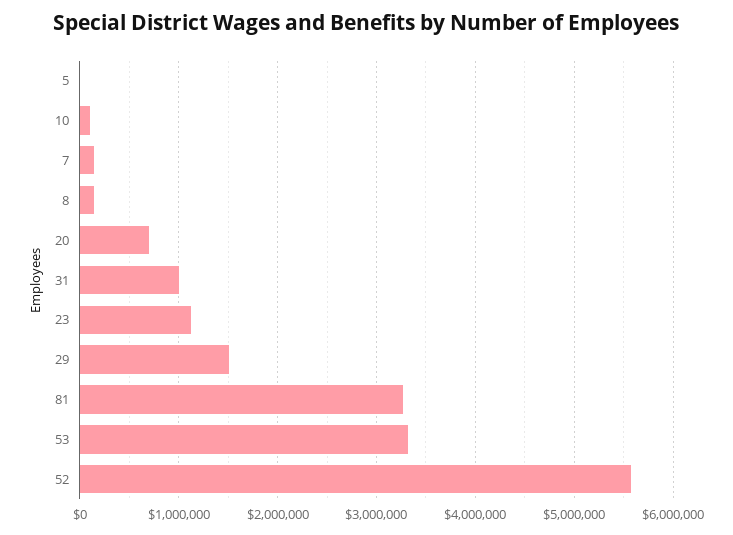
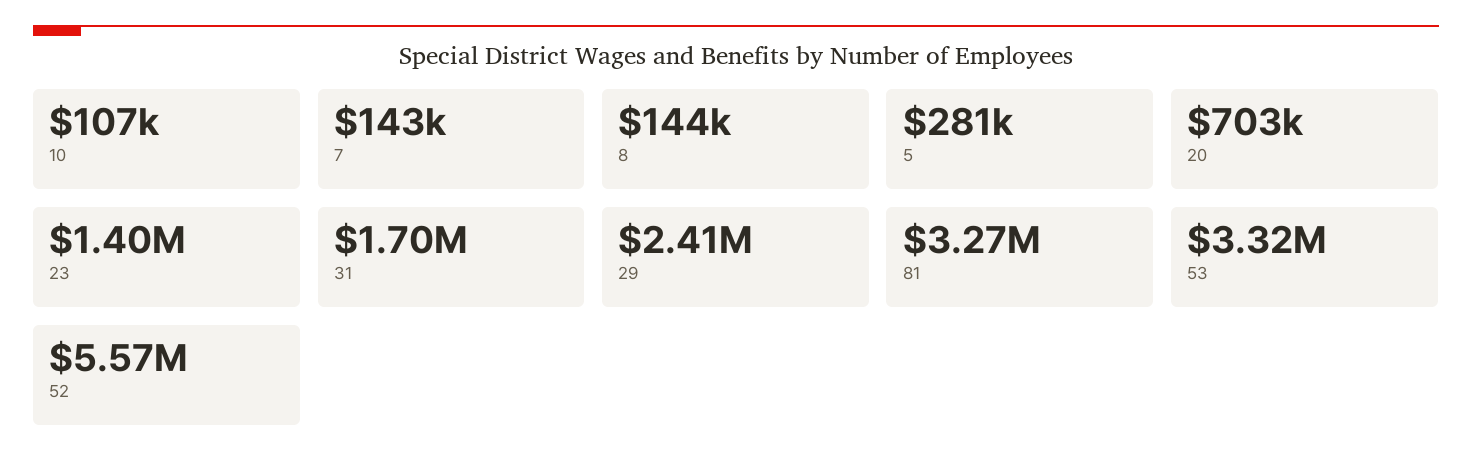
5: 0 -> 281000
31: 1000000 -> 1700000
23: 1100000 -> 1400000
29: 1500000 -> 2410000

